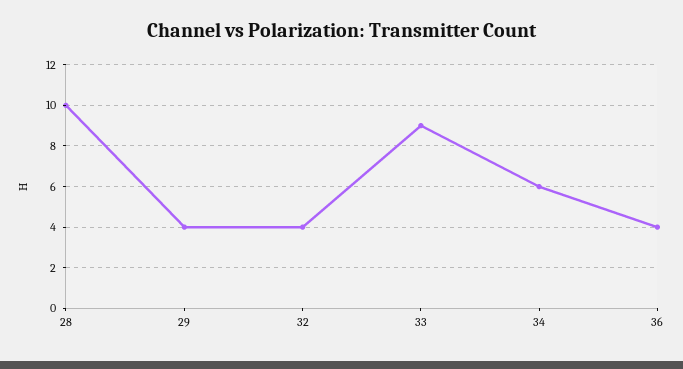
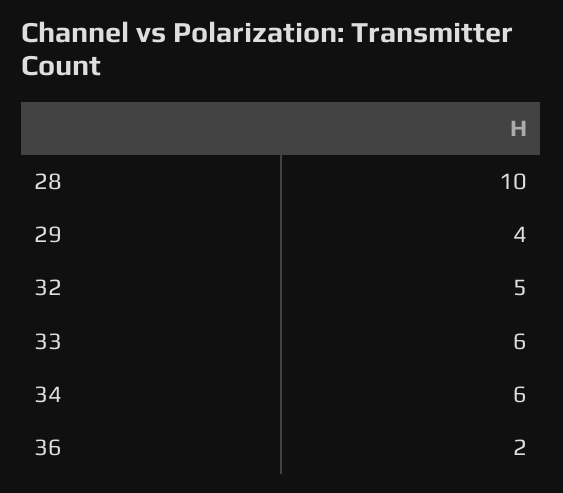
32: 4 -> 5
33: 9 -> 6
36: 4 -> 2

